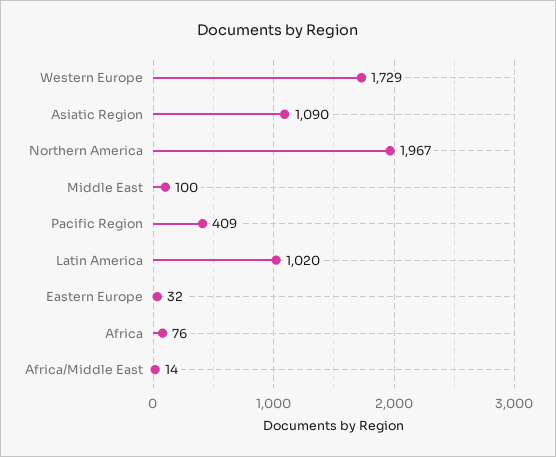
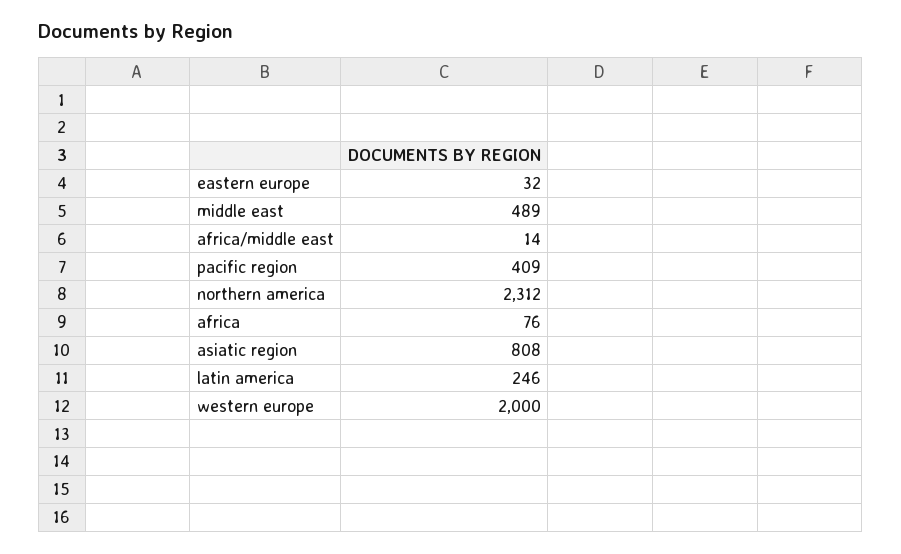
Western Europe: 1729 -> 2000
Asiatic Region: 1090 -> 808
Northern America: 1967 -> 2312
Middle East: 100 -> 489
Latin America: 1020 -> 246

